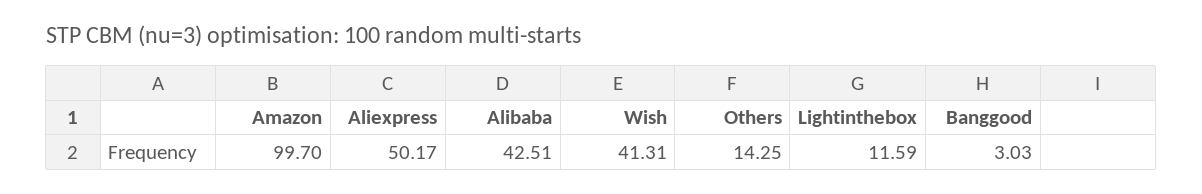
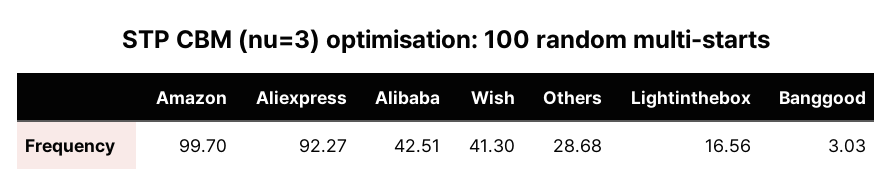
Aliexpress: 50.17 -> 92.27
Wish: 41.31 -> 41.3
Others: 14.25 -> 28.68
Lightinthebox: 11.59 -> 16.56

